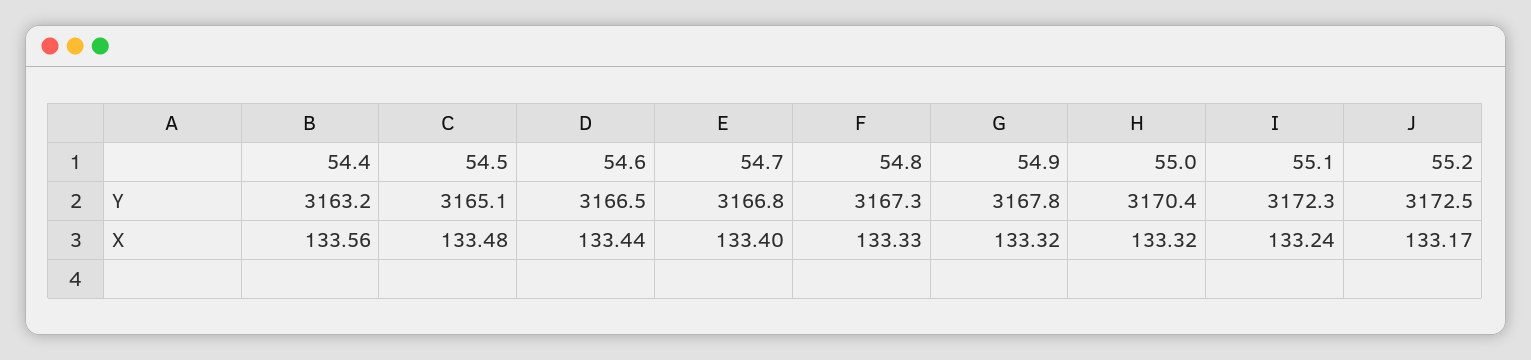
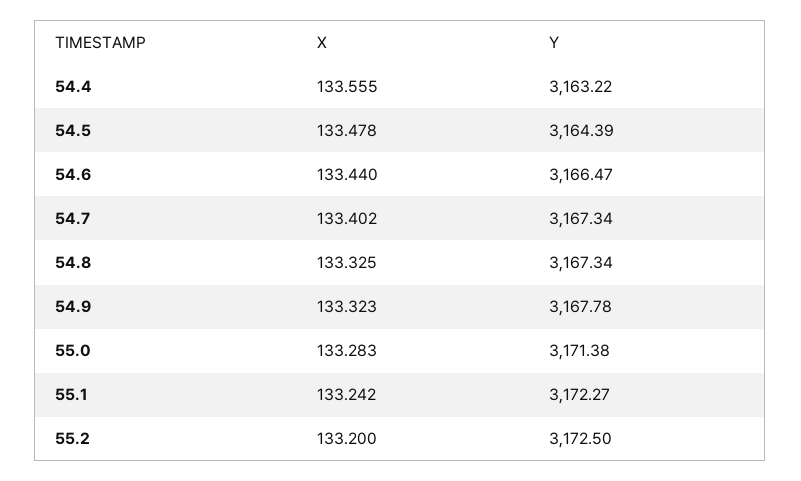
54.5, Y: 3165.1 -> 3164.39
54.7, Y: 3166.8 -> 3167.34
55.0, Y: 3170.4 -> 3171.38
55.0, X: 133.32 -> 133.283
55.2, X: 133.17 -> 133.2

